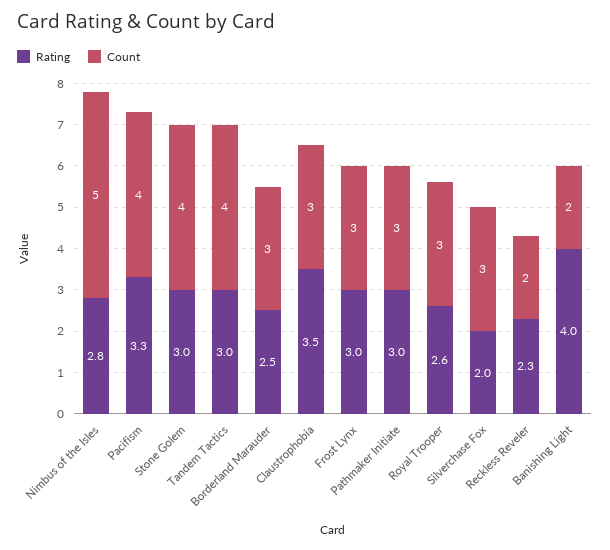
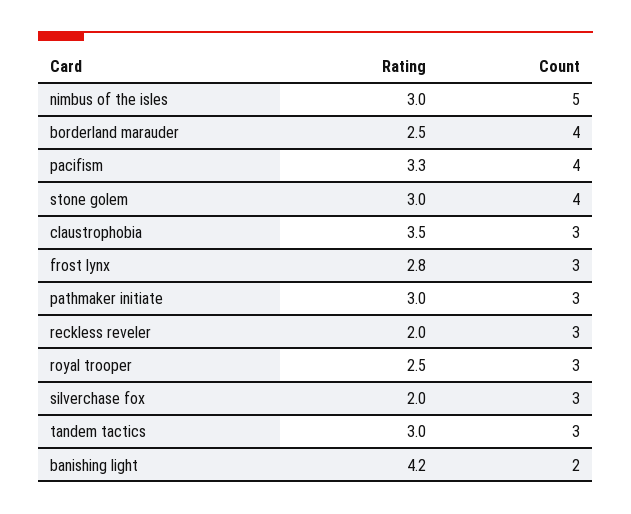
Rating, Nimbus of the Isles: 2.8 -> 3
Count, Tandem Tactics: 4 -> 3
Count, Borderland Marauder: 3 -> 4
Rating, Frost Lynx: 3 -> 2.8
Rating, Royal Trooper: 2.6 -> 2.5
Rating, Reckless Reveler: 2.3 -> 2
Count, Reckless Reveler: 2 -> 3
Rating, Banishing Light: 4 -> 4.2

